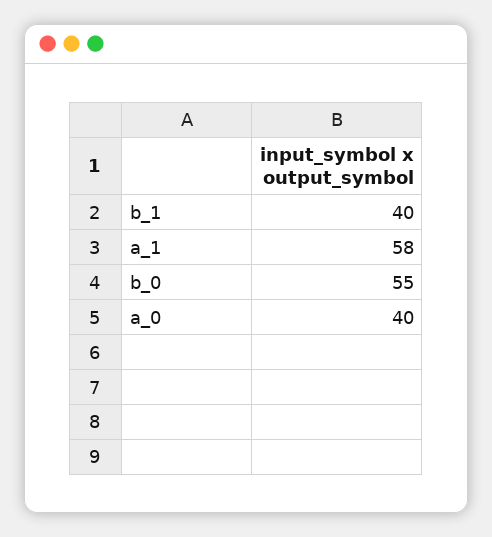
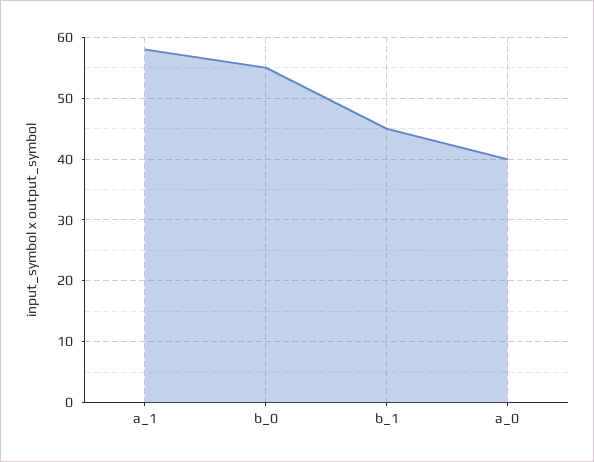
b_1: 40 -> 45

